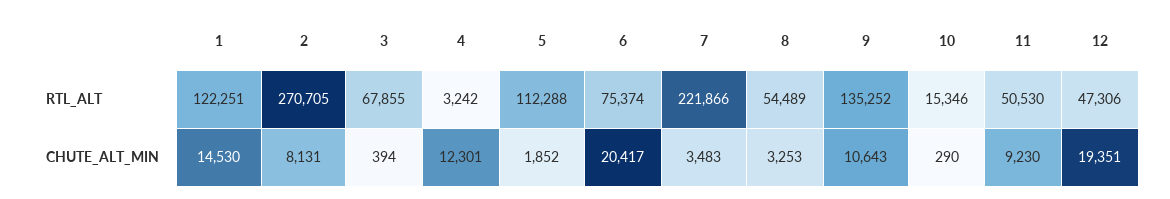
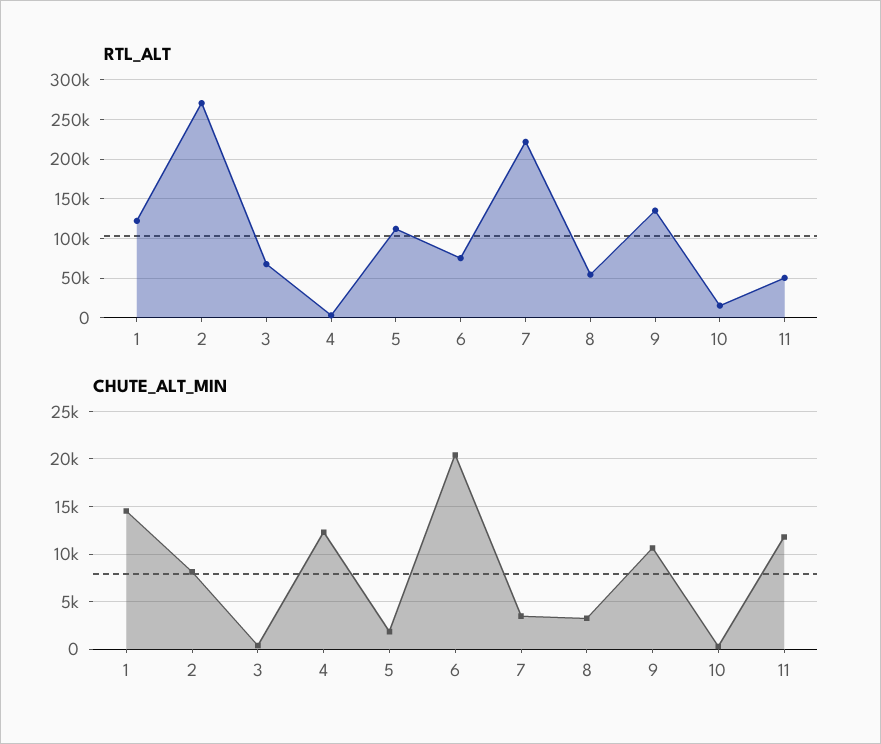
RTL_ALT, 12: 47306 -> none
CHUTE_ALT_MIN, 11: 9230 -> 12000
CHUTE_ALT_MIN, 12: 19351 -> none

